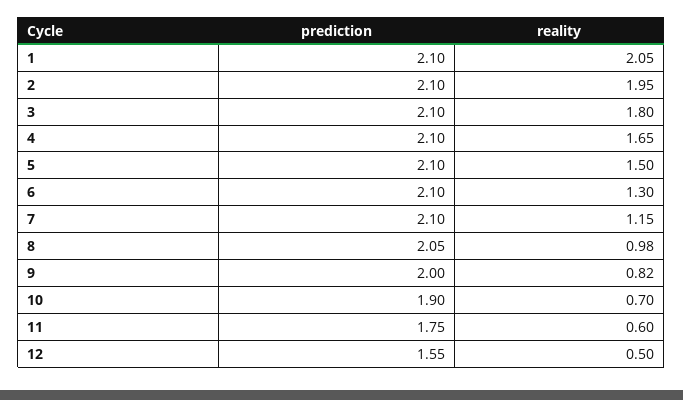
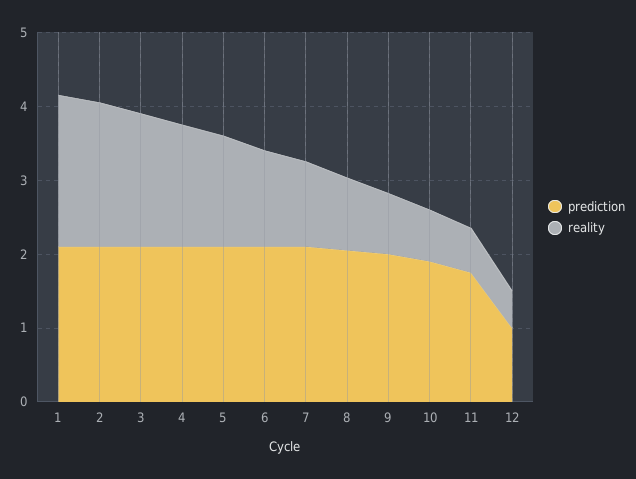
prediction, 12: 1.55 -> 1

